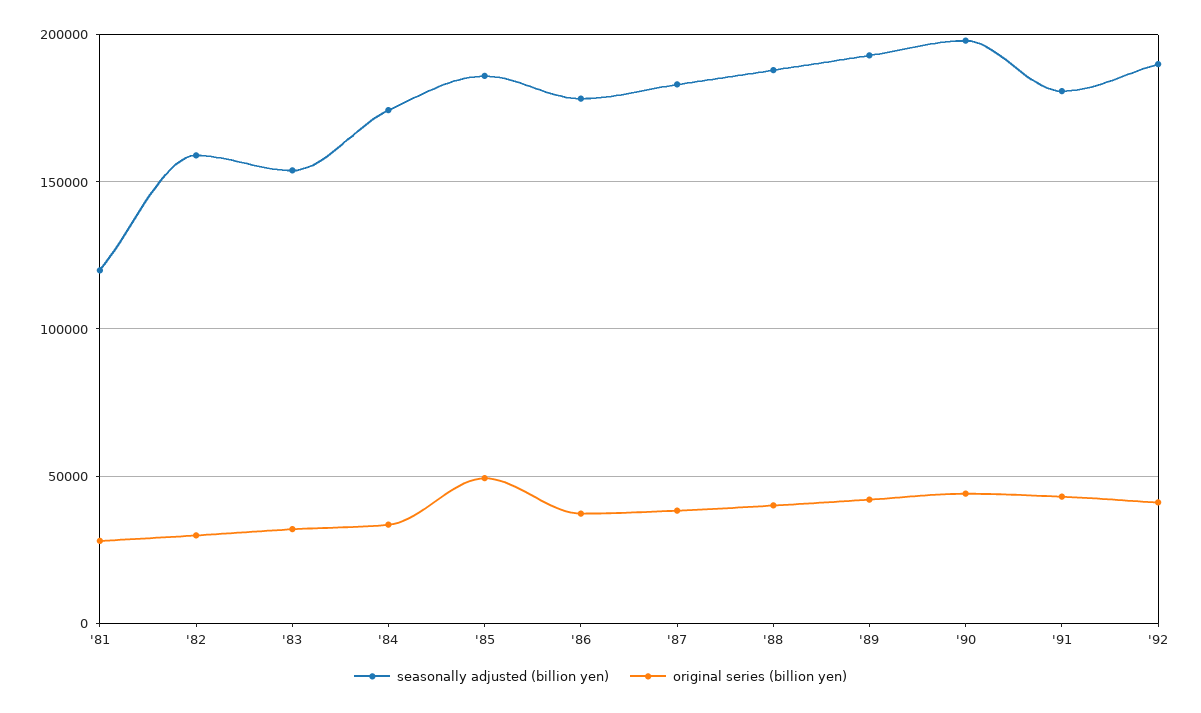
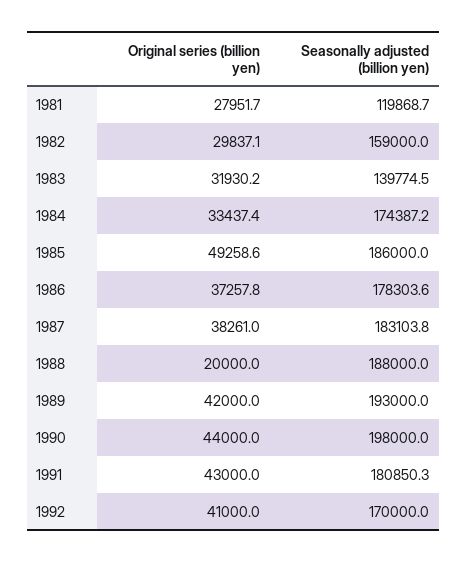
seasonally adjusted (billion yen), '83: 155000 -> 139774.5
original series (billion yen), '88: 40000 -> 20000
seasonally adjusted (billion yen), '92: 190000 -> 170000

